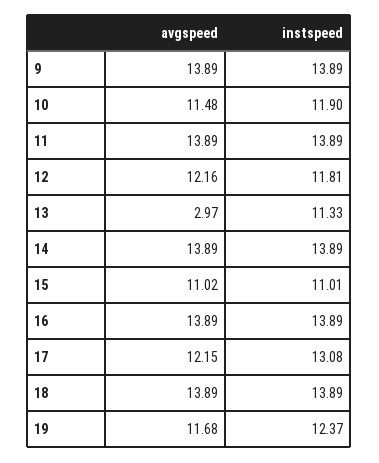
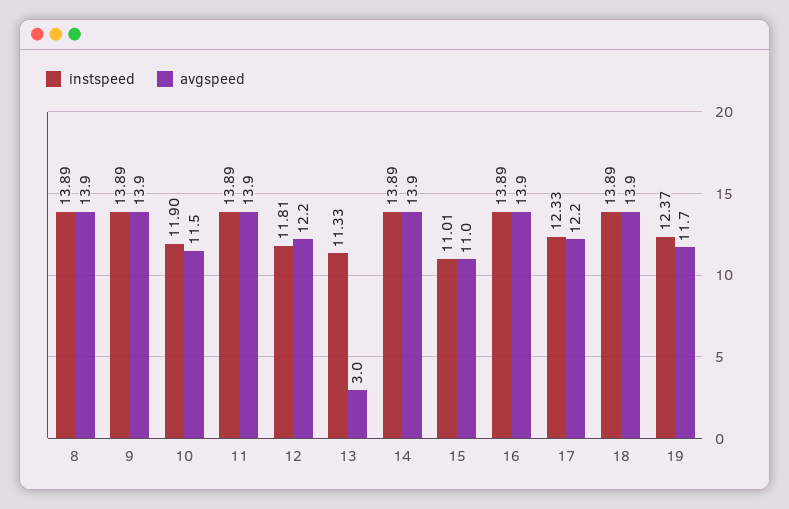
instspeed, 17: 13.08 -> 12.33
instspeed, 8: none -> 13.89
avgspeed, 8: none -> 13.9

